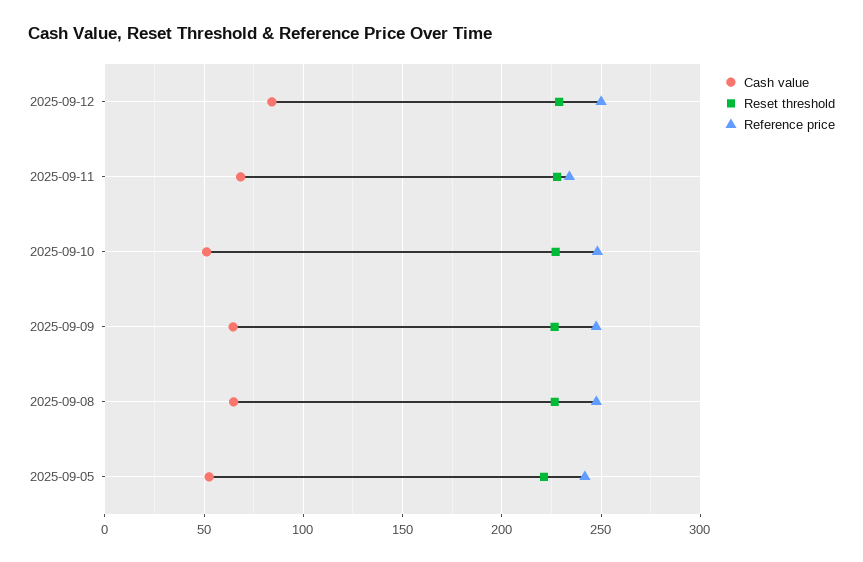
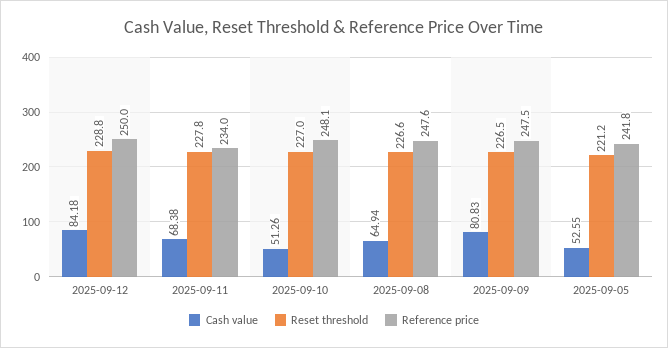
Cash value, 2025-09-09: 65 -> 80.83

